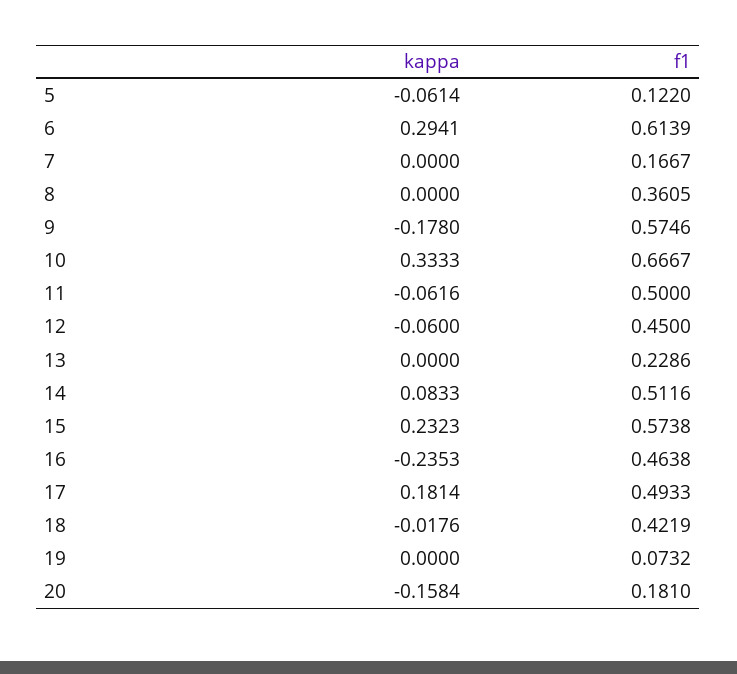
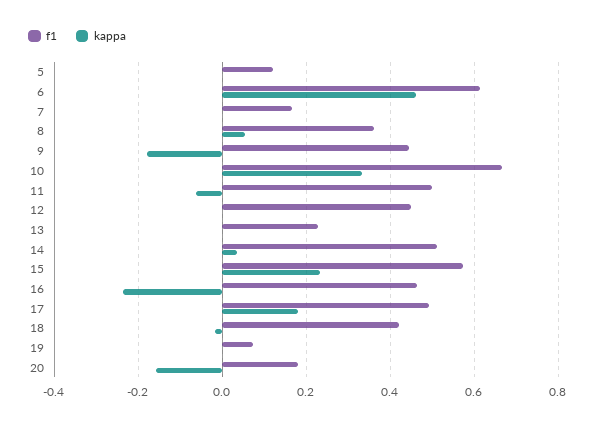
kappa, 5: -0.0614 -> 0
kappa, 6: 0.2941 -> 0.46
kappa, 8: 0 -> 0.06
f1, 9: 0.5746 -> 0.44
kappa, 12: -0.06 -> 0
kappa, 14: 0.0833 -> 0.04

